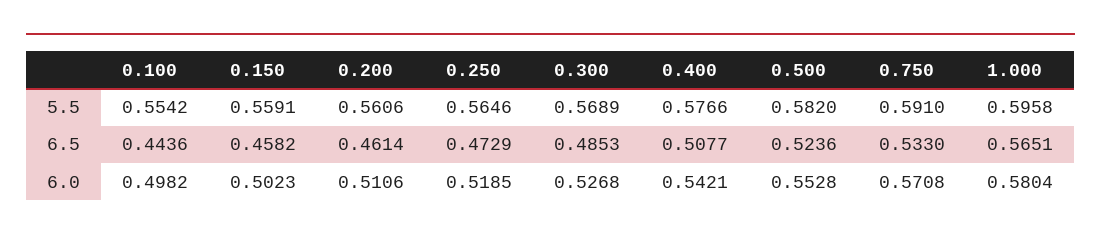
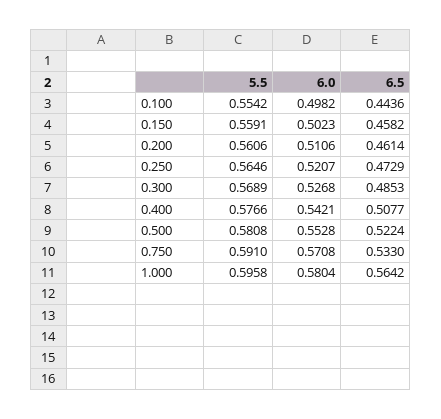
0.500, 5.5: 0.582 -> 0.5808
0.500, 6.5: 0.5236 -> 0.5224
1.000, 6.5: 0.5651 -> 0.5642
0.250, 6.0: 0.5185 -> 0.5207

